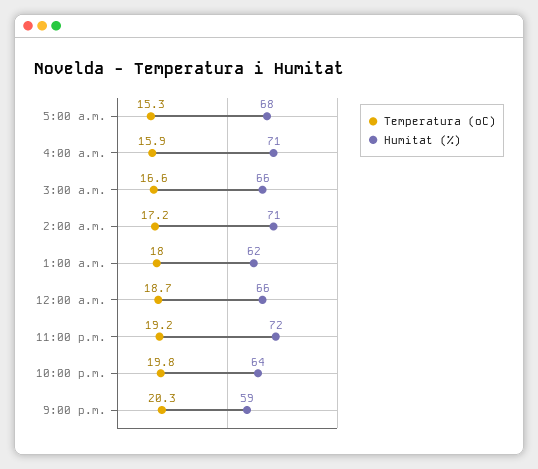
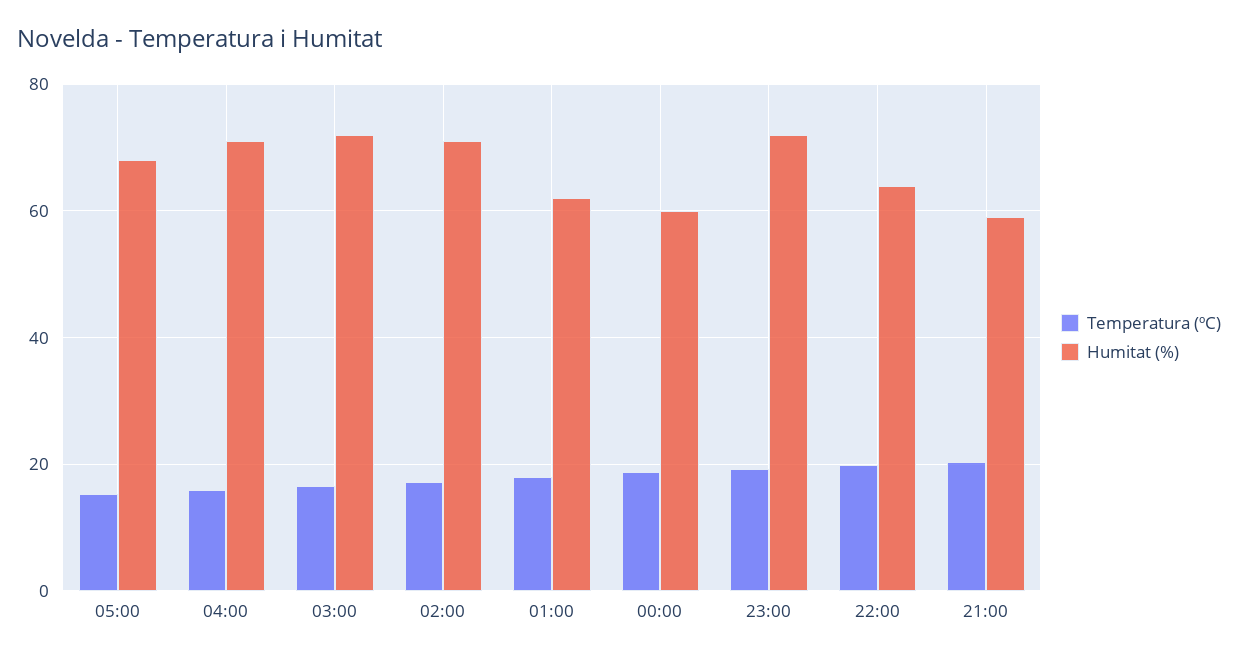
Humitat (%), 3:00 a.m.: 66 -> 72
Humitat (%), 12:00 a.m.: 66 -> 60

